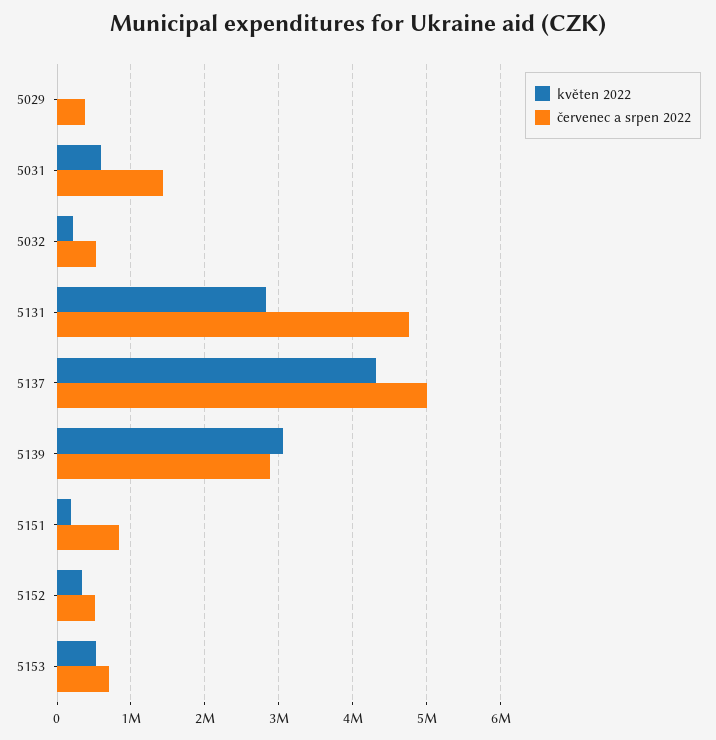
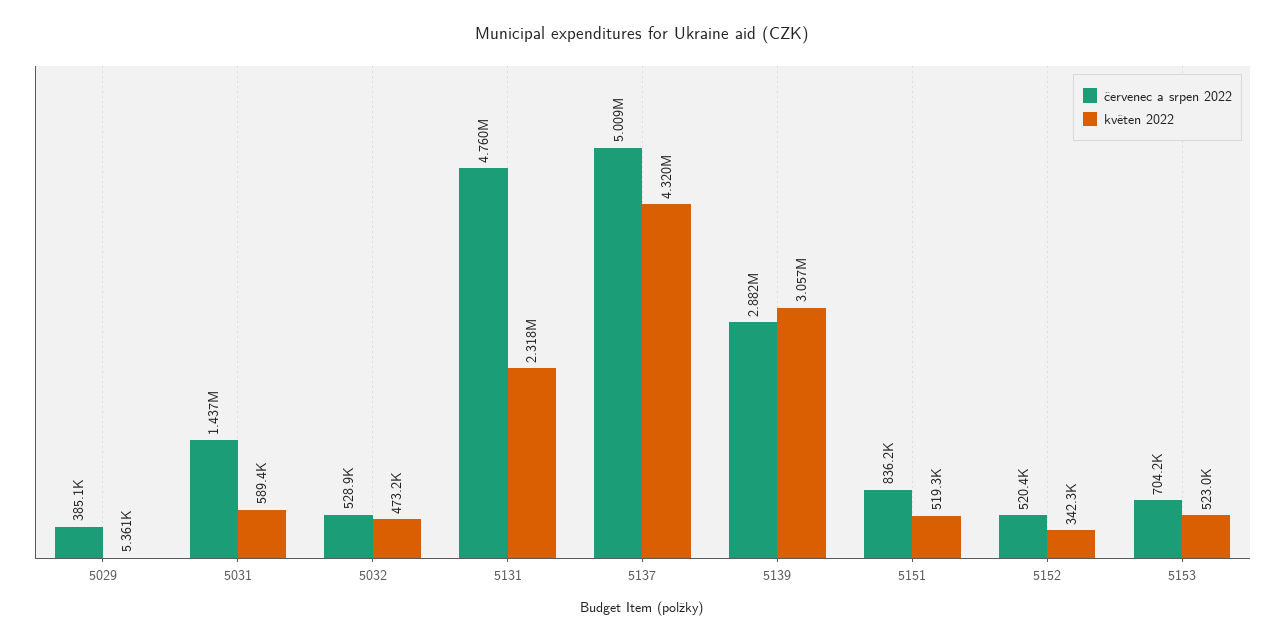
květen 2022, 5032: 200000 -> 473200
květen 2022, 5131: 2800000 -> 2318000
květen 2022, 5151: 200000 -> 519300

